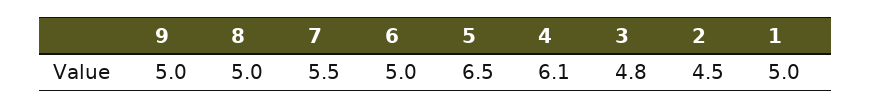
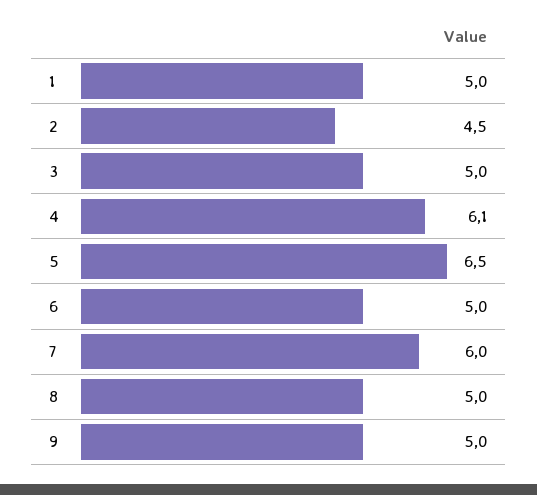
7: 5.5 -> 6
3: 4.8 -> 5

